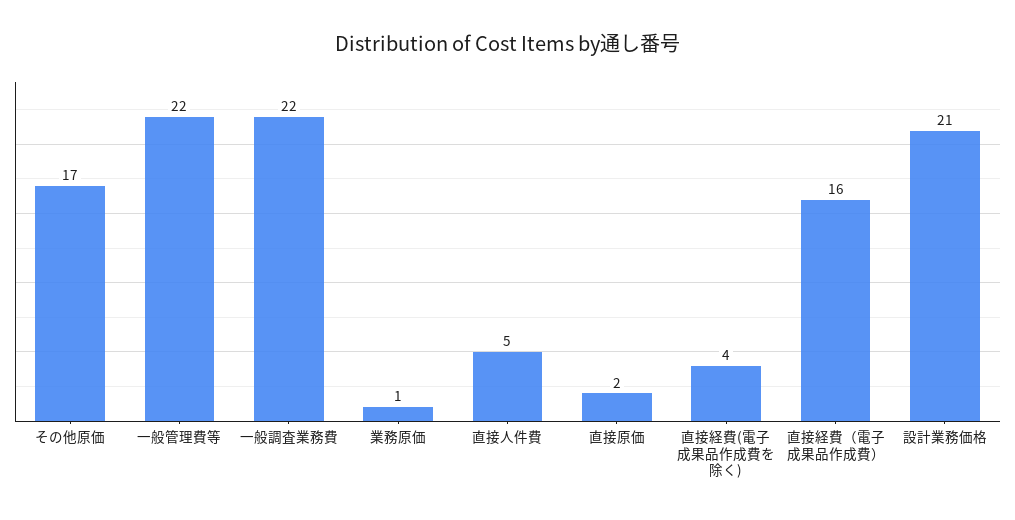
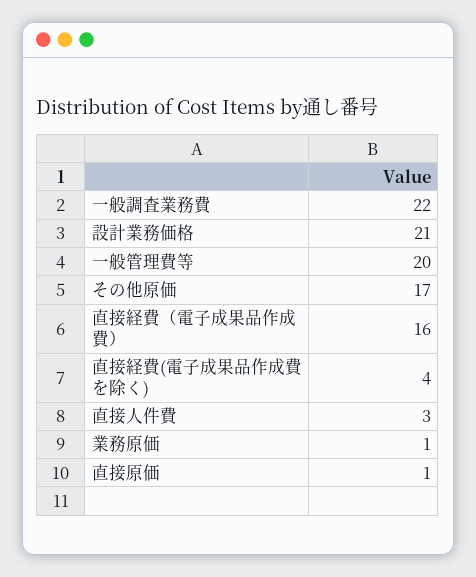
一般管理費等: 22 -> 20
直接人件費: 5 -> 3
直接原価: 2 -> 1

